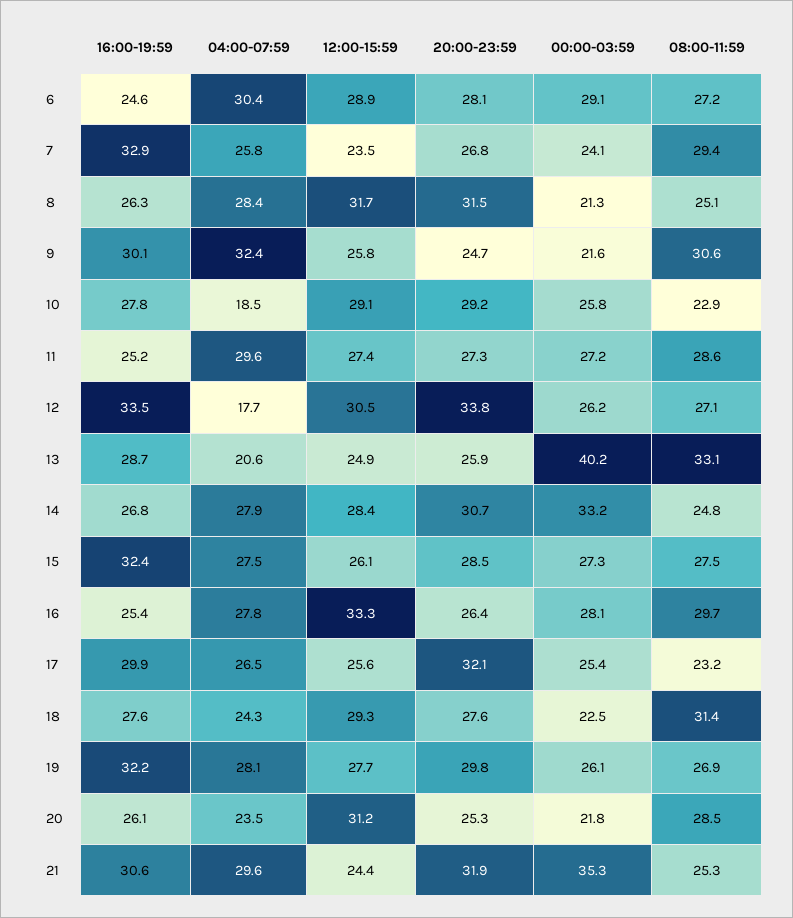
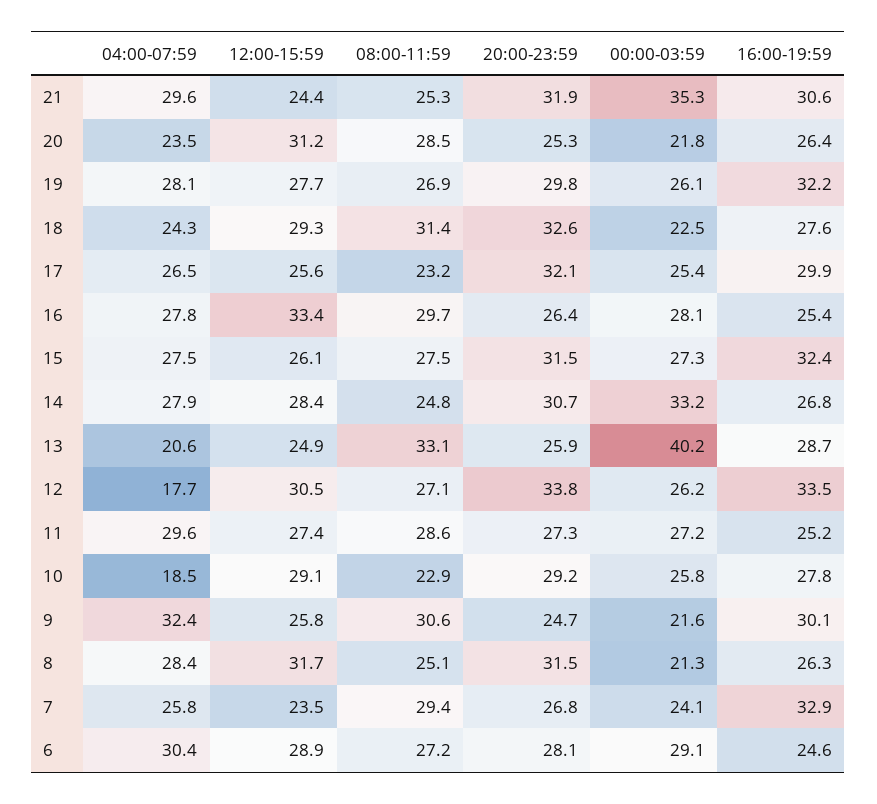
20:00-23:59, 15: 28.5 -> 31.5
12:00-15:59, 16: 33.3 -> 33.4
20:00-23:59, 18: 27.6 -> 32.6
16:00-19:59, 20: 26.1 -> 26.4

